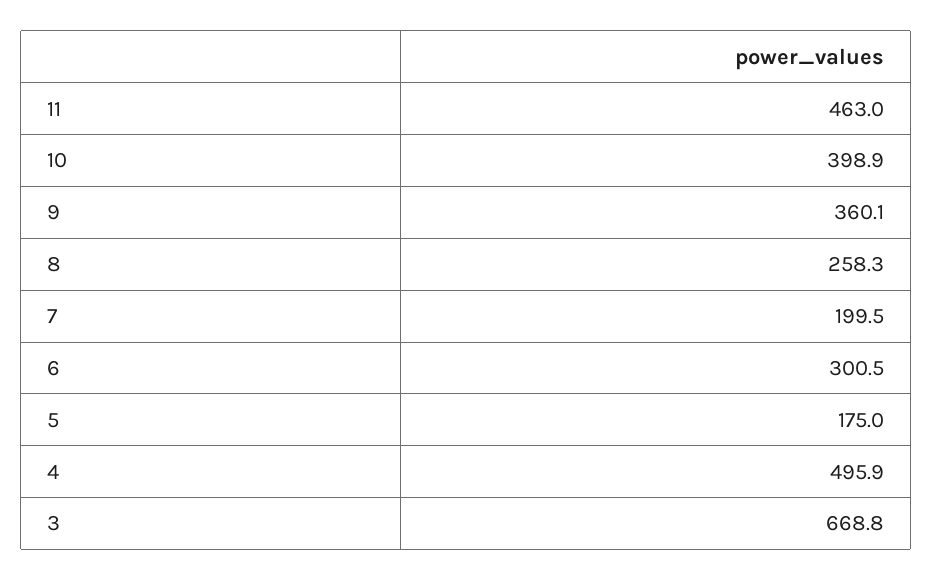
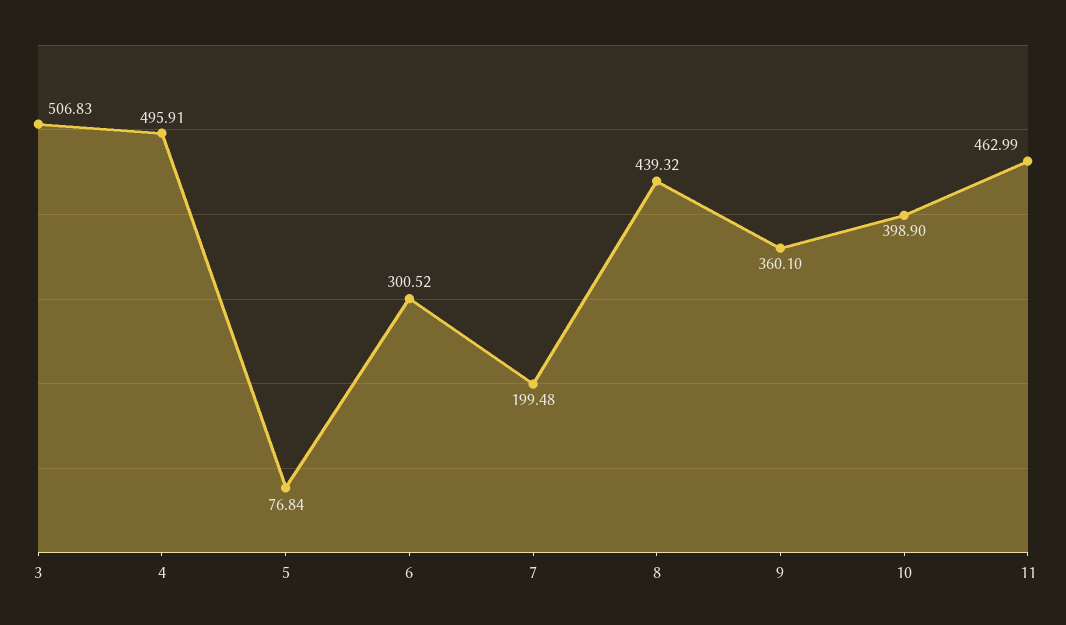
8: 258.3 -> 439.32
5: 175 -> 76.84
3: 668.8 -> 506.83

